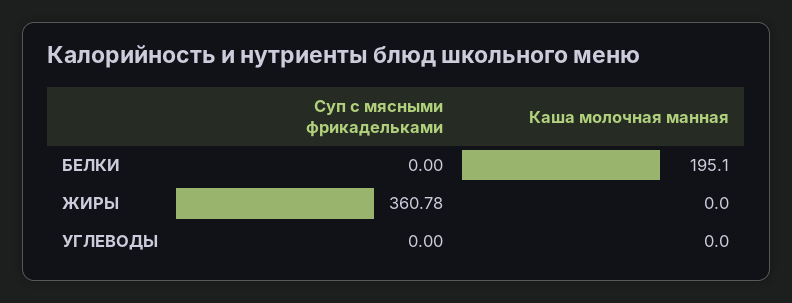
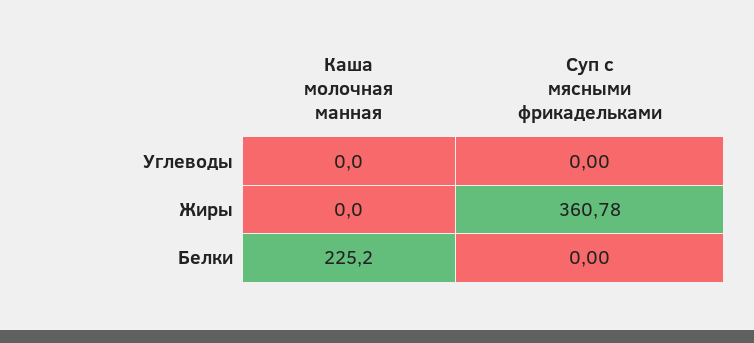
Каша молочная манная, БЕЛКИ: 195.1 -> 225.2

